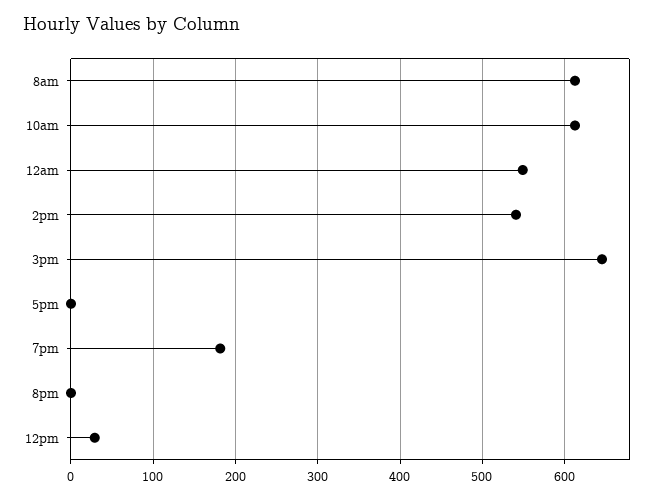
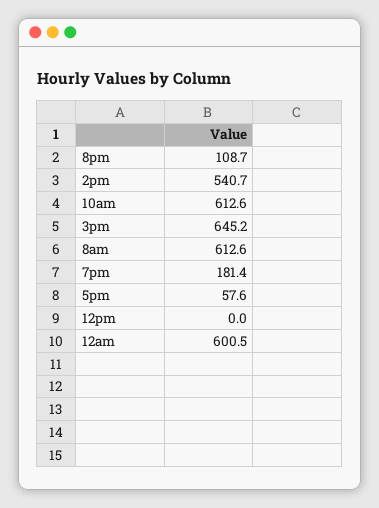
12am: 550 -> 600.5
5pm: 0 -> 57.6
8pm: 0 -> 108.7
12pm: 30 -> 0

